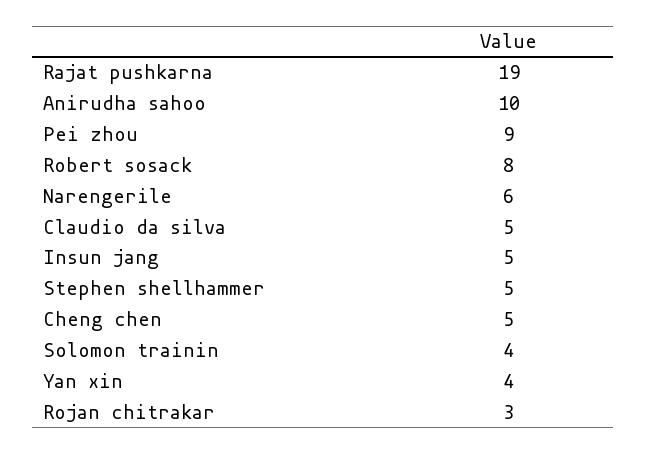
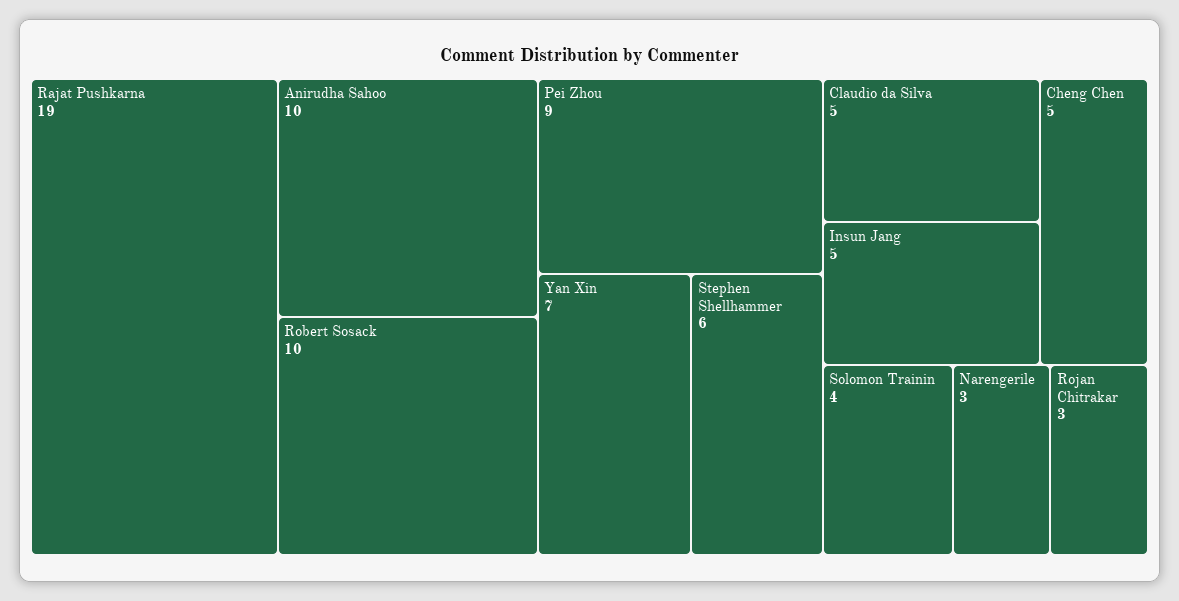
Robert sosack: 8 -> 10
Narengerile: 6 -> 3
Stephen shellhammer: 5 -> 6
Yan xin: 4 -> 7

